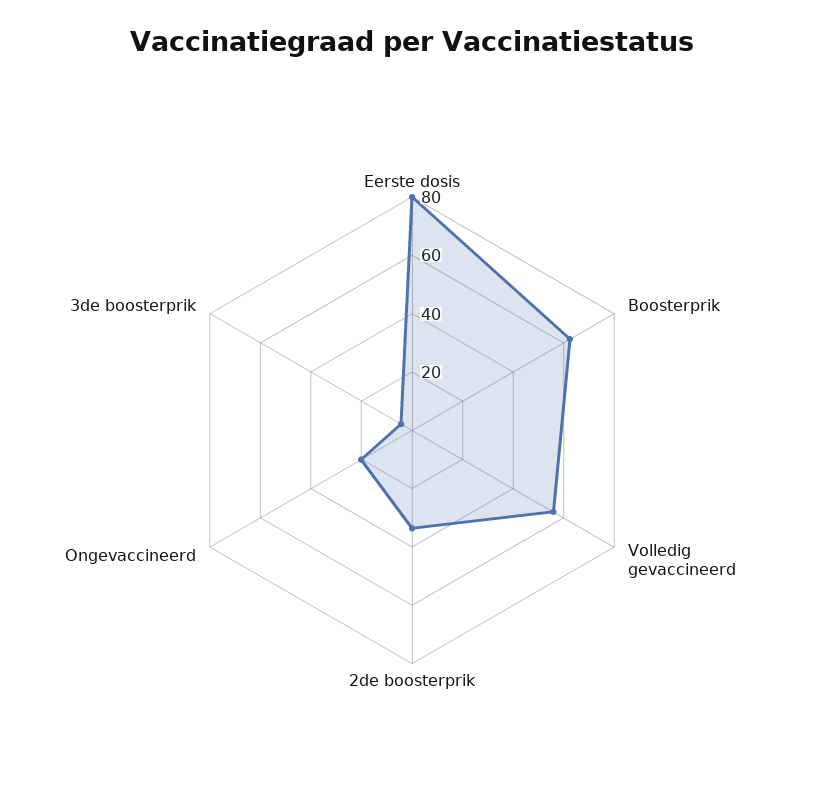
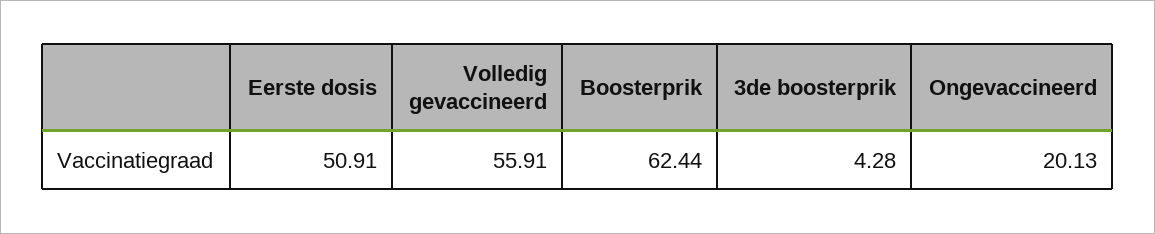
Eerste dosis: 80 -> 50.91
2de boosterprik: 35 -> none

